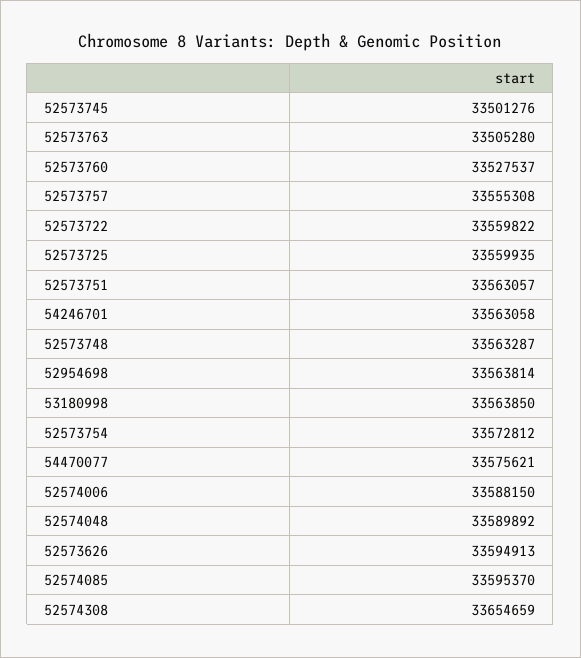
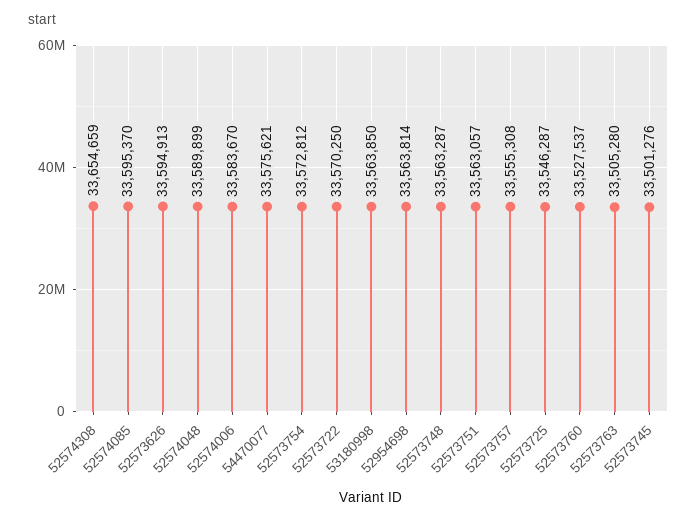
52573722: 33559822 -> 33570250
52573725: 33559935 -> 33546287
54246701: 33563058 -> none
52574006: 33588150 -> 33583670
52574048: 33589892 -> 33589899

